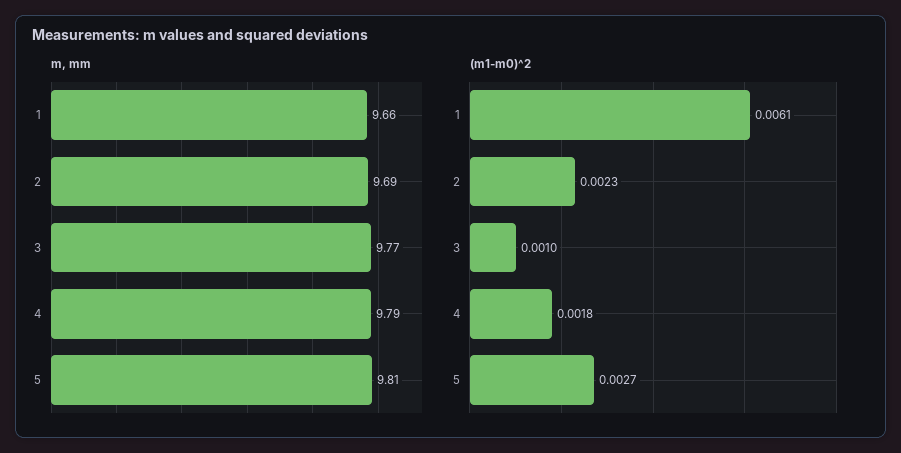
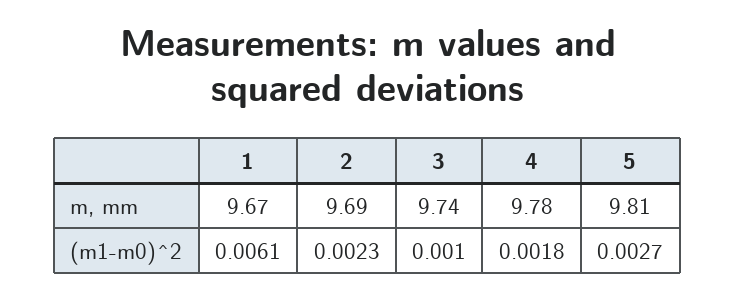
m, mm, 1: 9.66 -> 9.67
m, mm, 3: 9.77 -> 9.74
m, mm, 4: 9.79 -> 9.78

